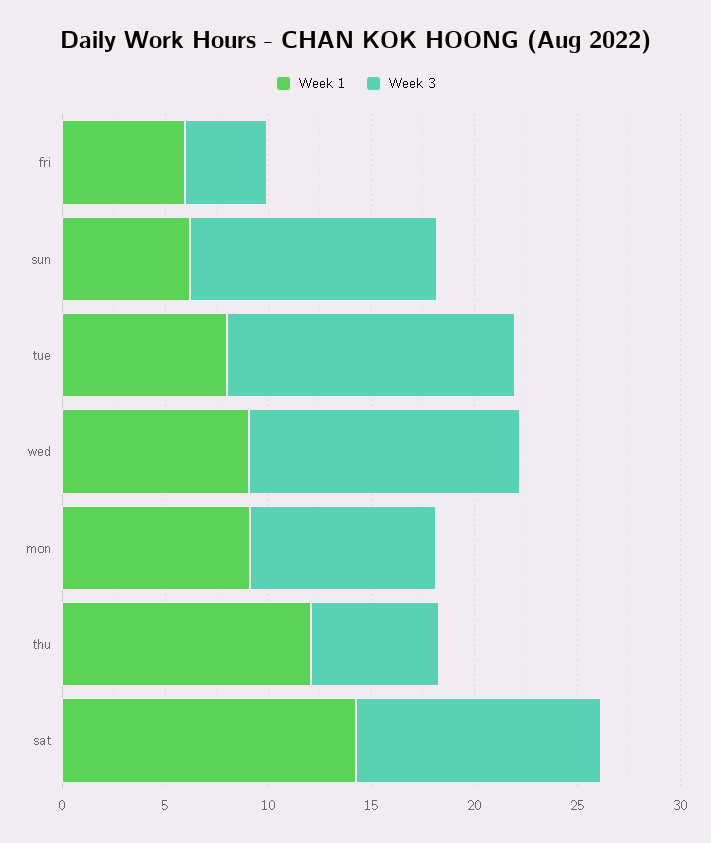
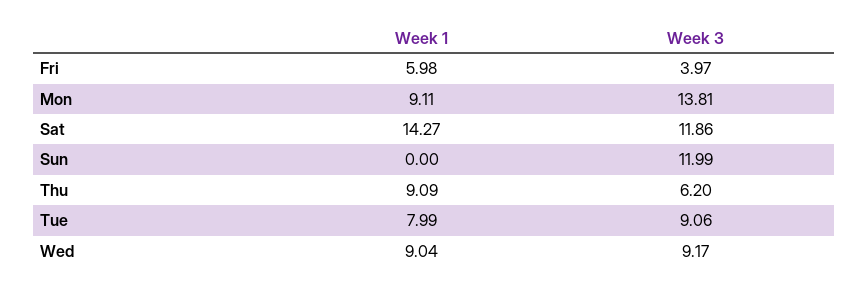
Week 1, sun: 6 -> 0
Week 3, tue: 14 -> 9.06
Week 3, wed: 13 -> 9.17
Week 3, mon: 9 -> 13.81
Week 1, thu: 12 -> 9.09

